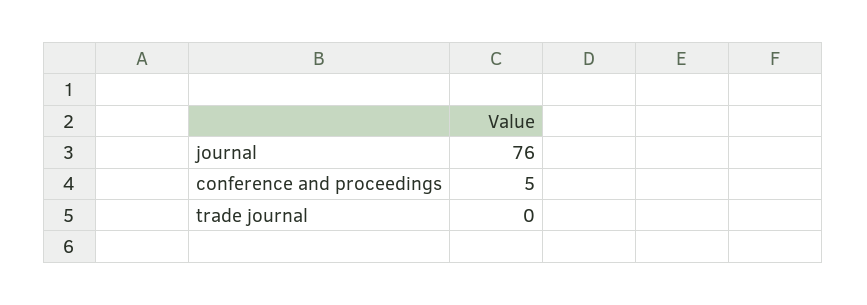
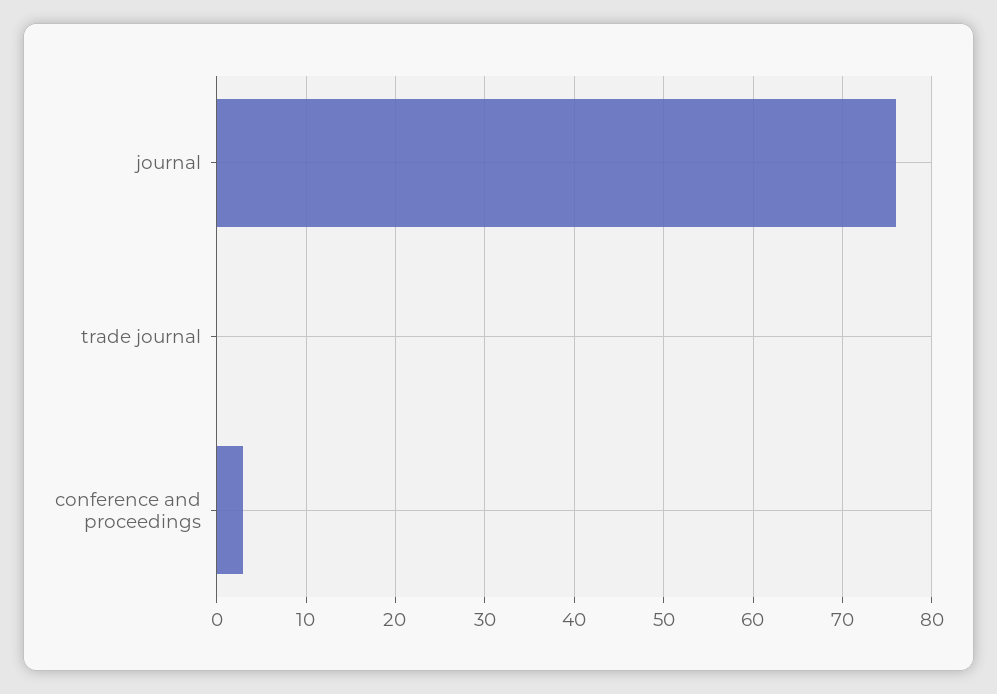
conference and proceedings: 5 -> 3

